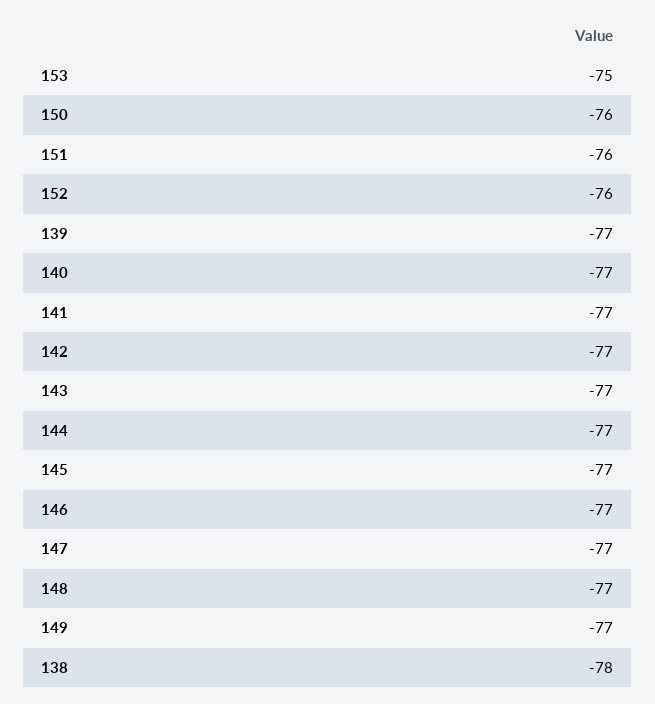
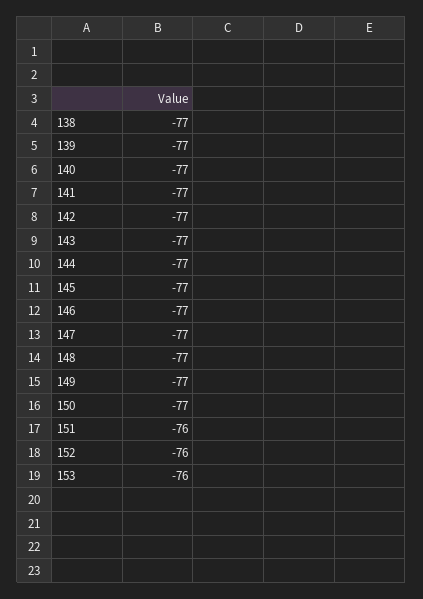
153: -75 -> -76
150: -76 -> -77
138: -78 -> -77

